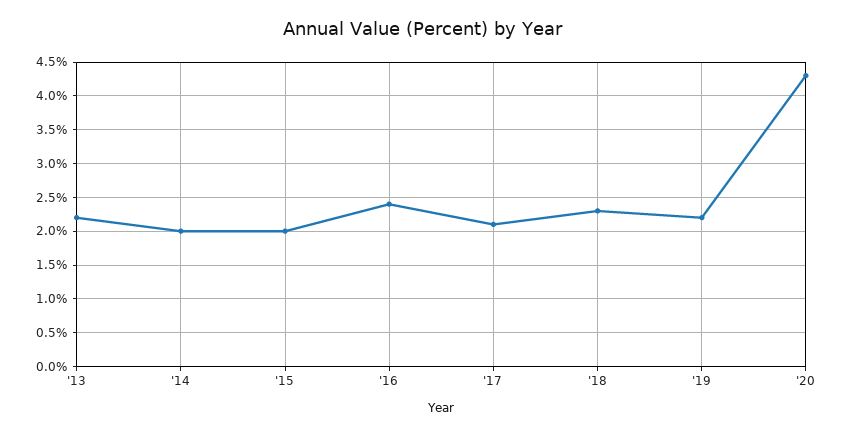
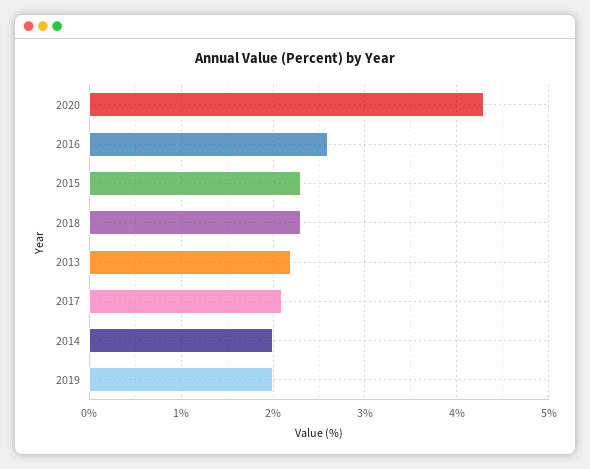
'15: 2 -> 2.3
'16: 2.4 -> 2.6
'19: 2.2 -> 2

